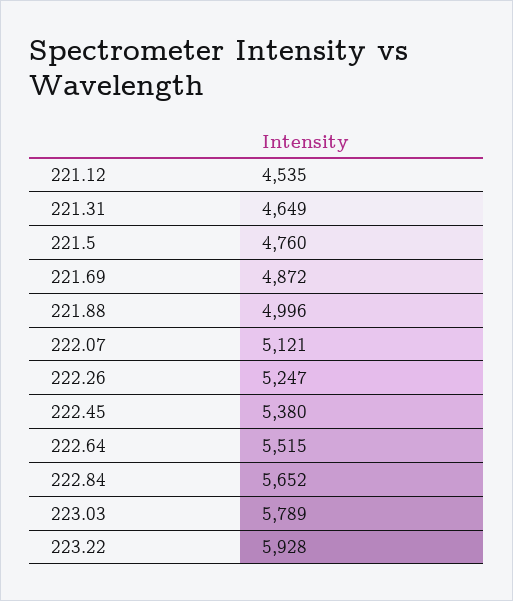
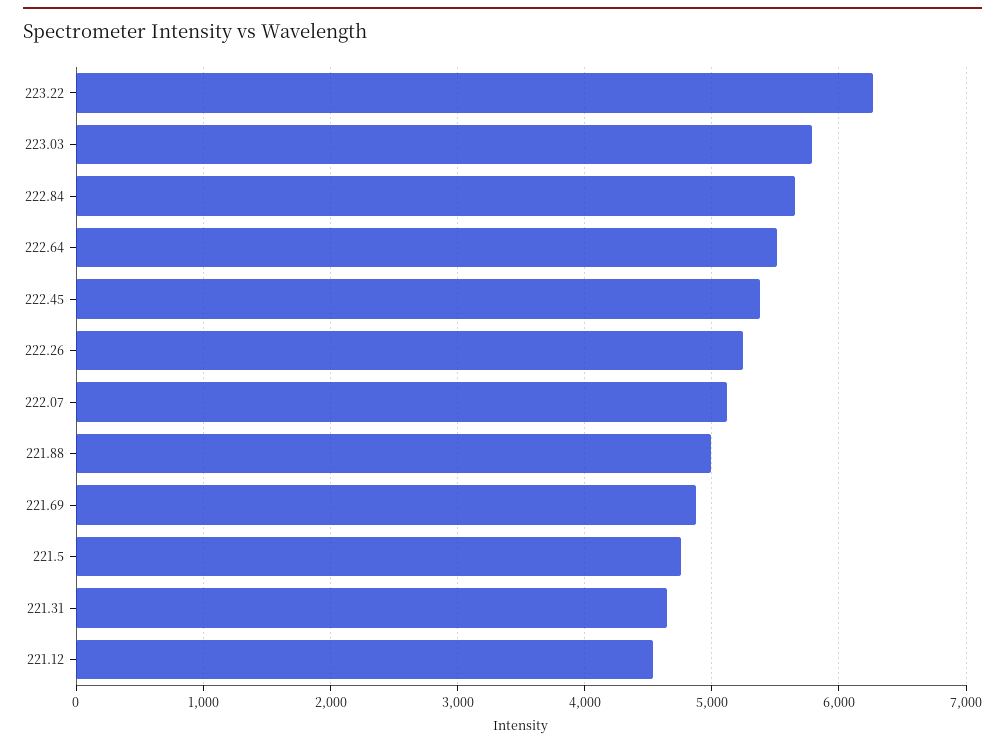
223.22: 5928 -> 6300

